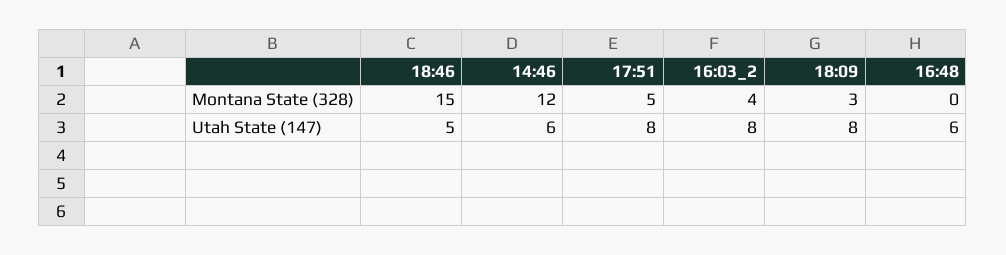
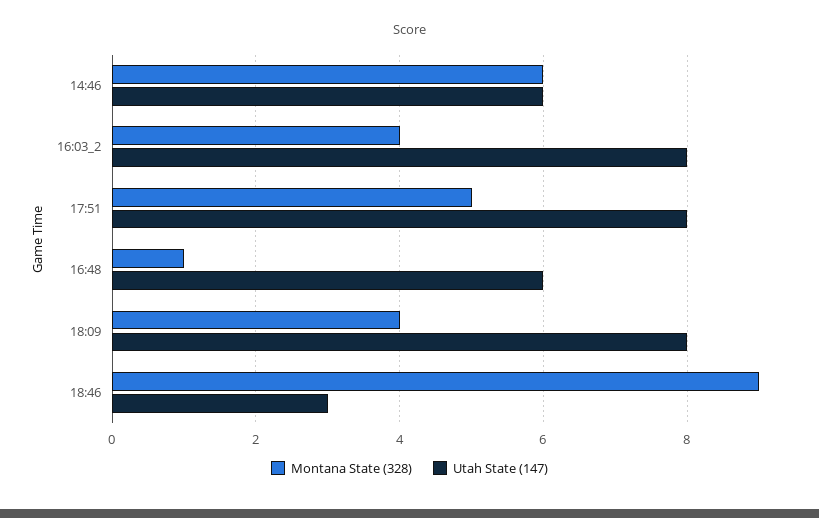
Montana State (328), 18:46: 15 -> 9
Montana State (328), 14:46: 12 -> 6
Montana State (328), 18:09: 3 -> 4
Montana State (328), 16:48: 0 -> 1
Utah State (147), 18:46: 5 -> 3

